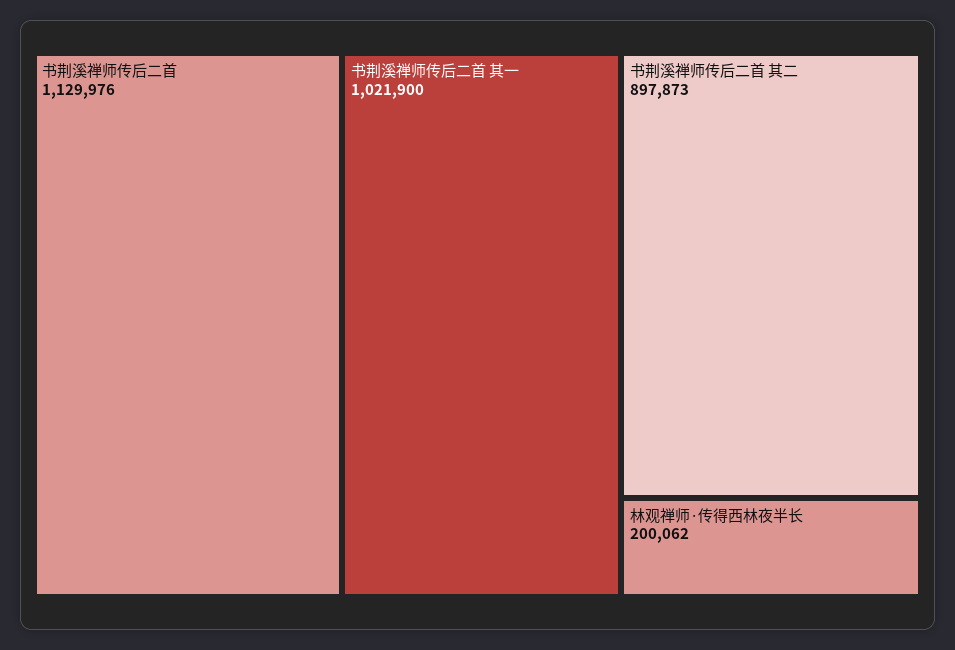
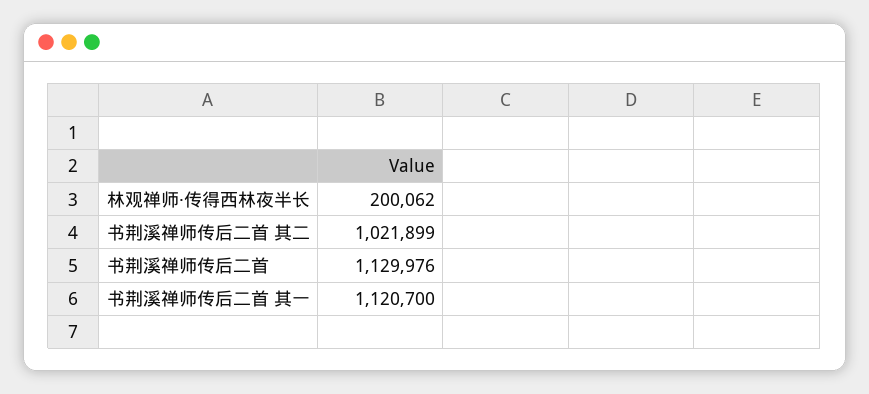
书荆溪禅师传后二首 其一: 1021900 -> 1120700
书荆溪禅师传后二首 其二: 897873 -> 1021899

